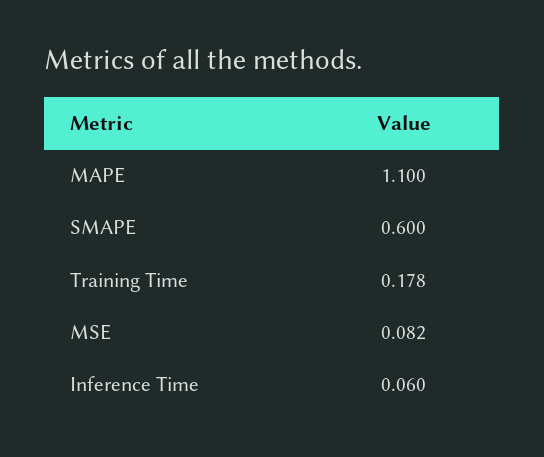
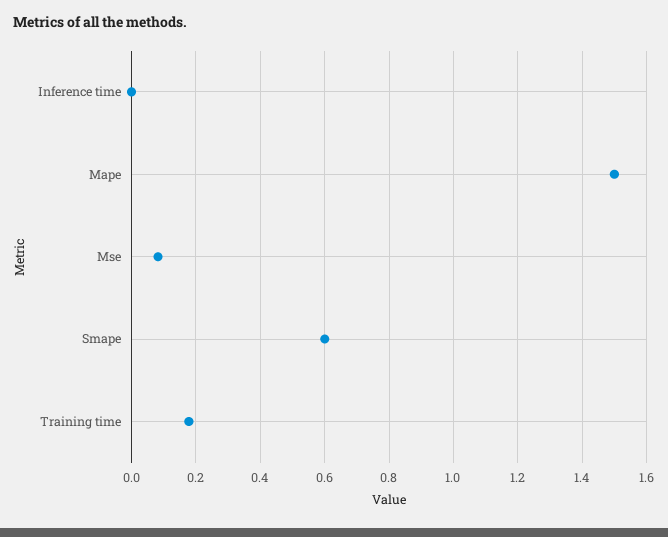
MAPE: 1.1 -> 1.5
Inference Time: 0.06 -> 0

